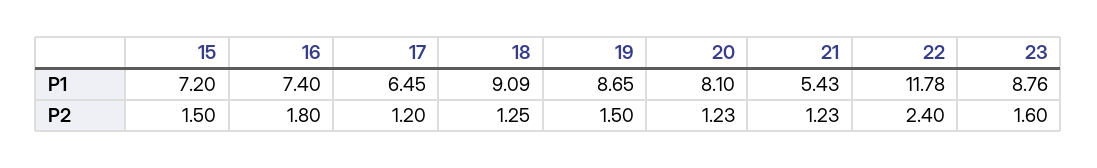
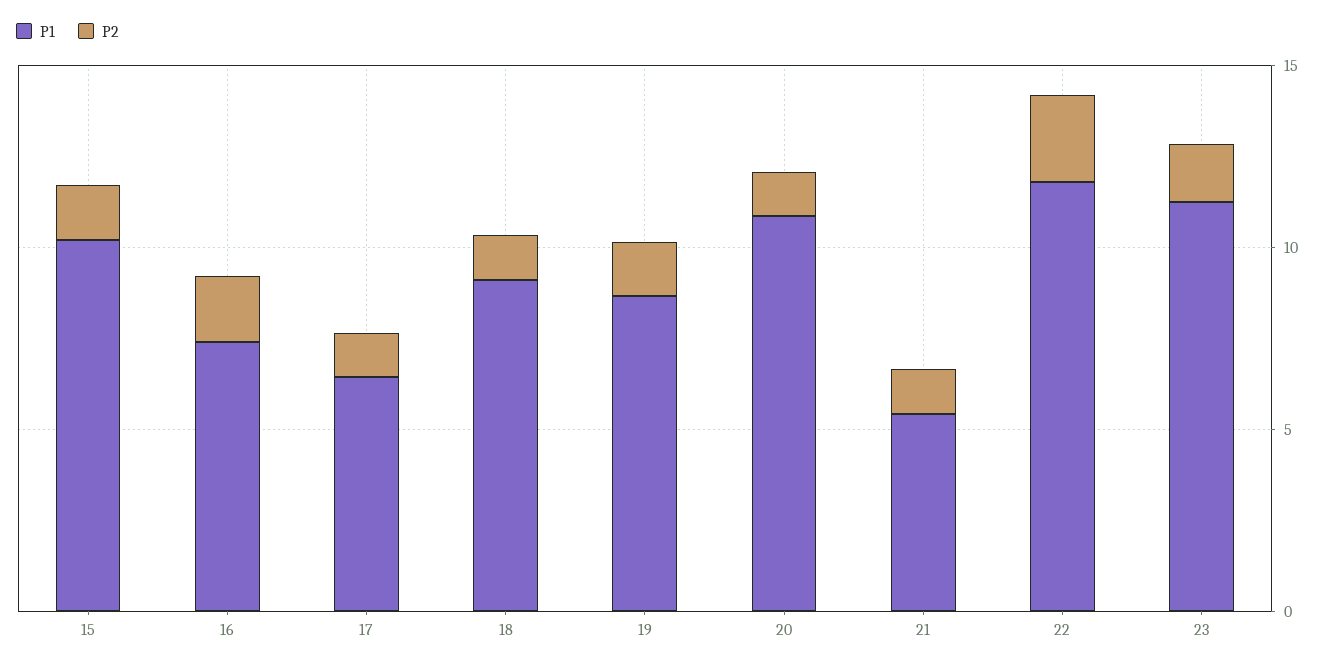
P1, 15: 7.2 -> 10
P1, 20: 8.1 -> 11
P1, 23: 8.76 -> 11

